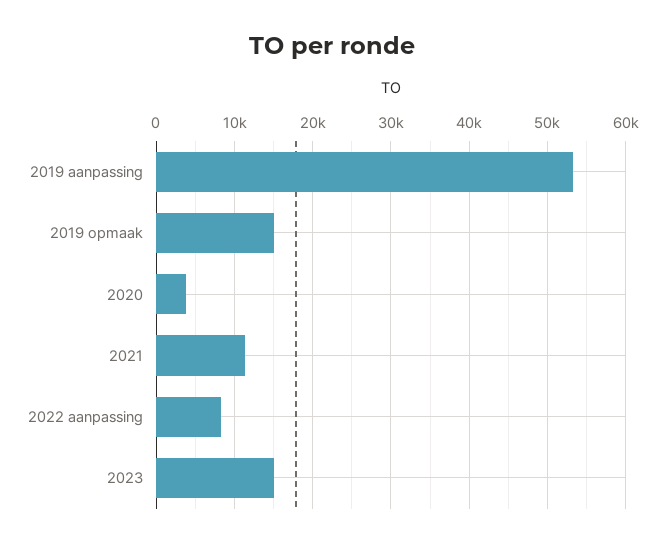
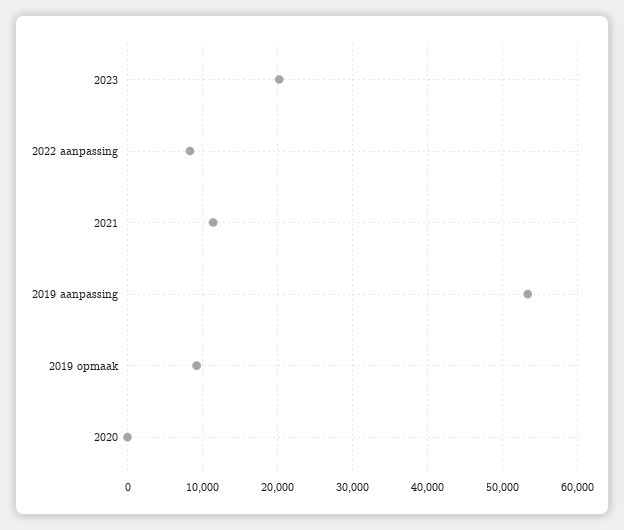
2019 opmaak: 15000 -> 9000
2020: 4000 -> 0
2023: 15000 -> 20000

